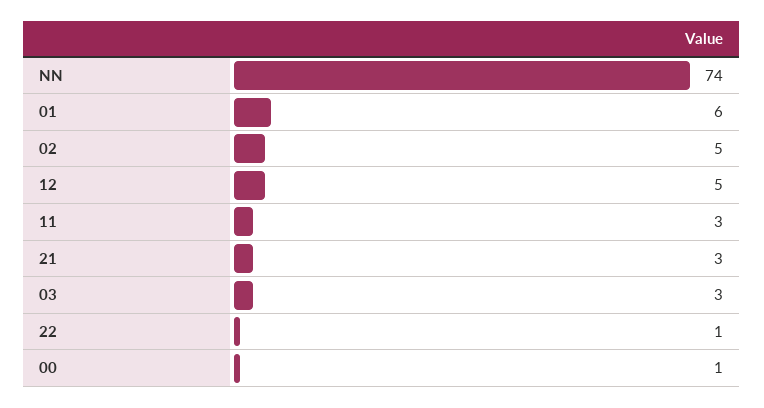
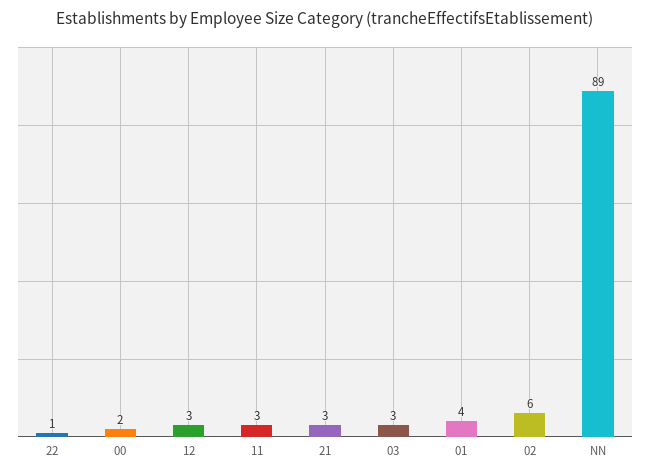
NN: 74 -> 89
01: 6 -> 4
02: 5 -> 6
12: 5 -> 3
00: 1 -> 2

